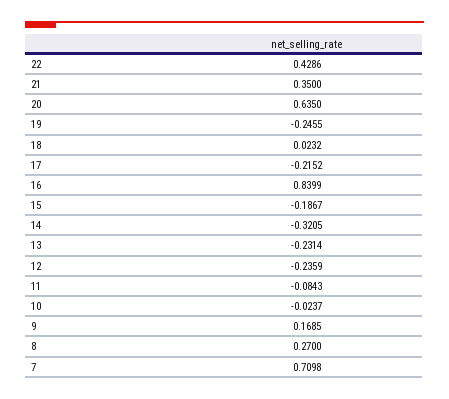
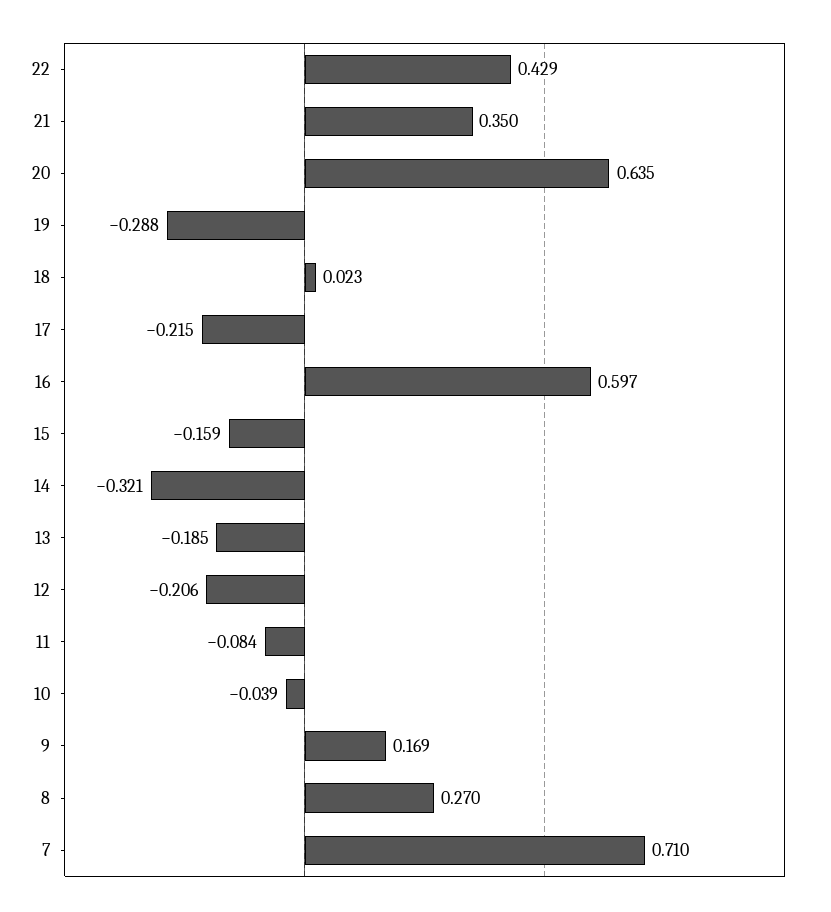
19: -0.2455 -> -0.288
16: 0.8399 -> 0.597
15: -0.1867 -> -0.159
13: -0.2314 -> -0.185
12: -0.2359 -> -0.206
10: -0.0237 -> -0.039

